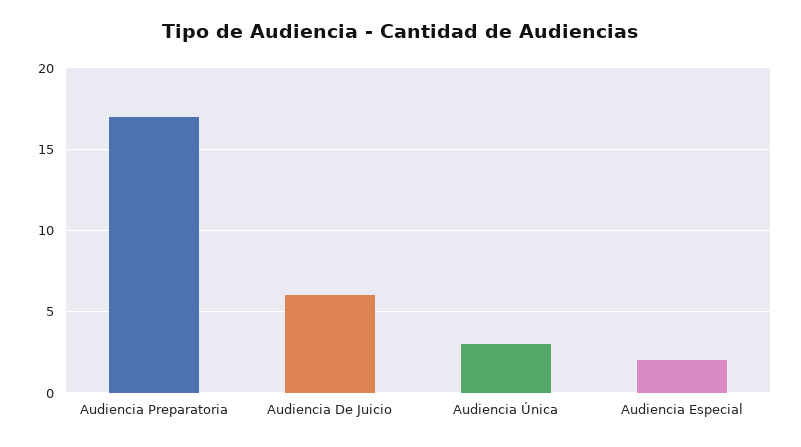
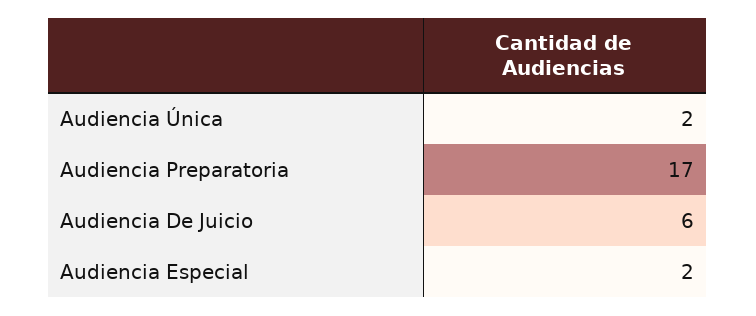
Audiencia Única: 3 -> 2

